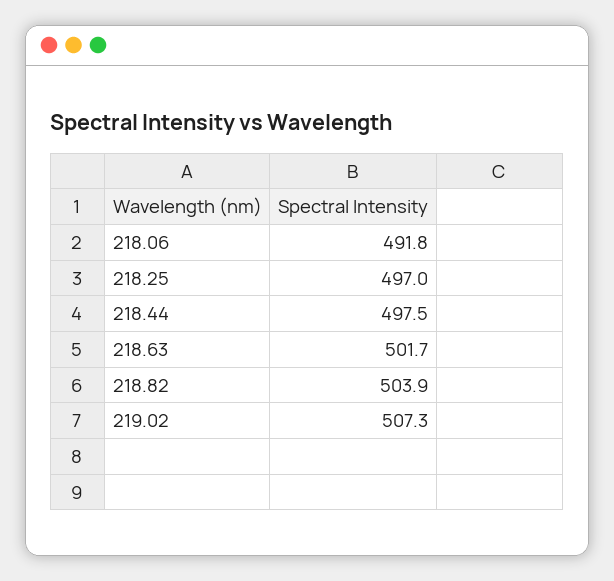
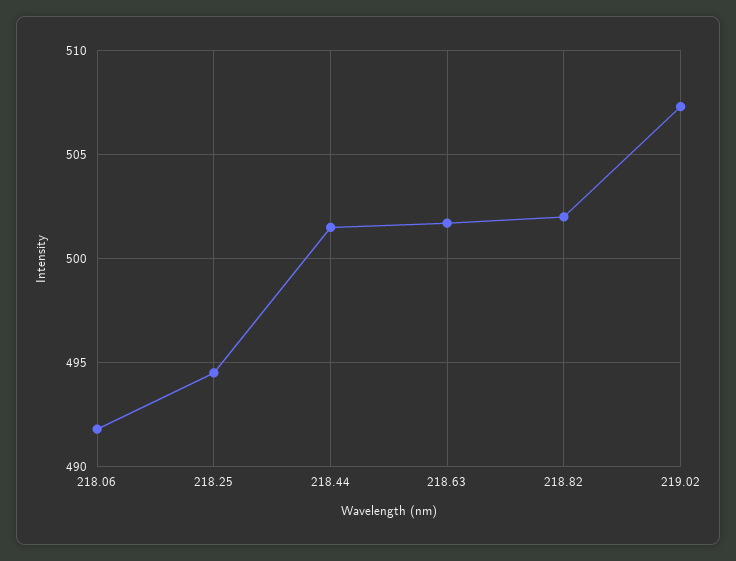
218.25: 497 -> 494.5
218.44: 497.5 -> 501.5
218.82: 503.9 -> 502

